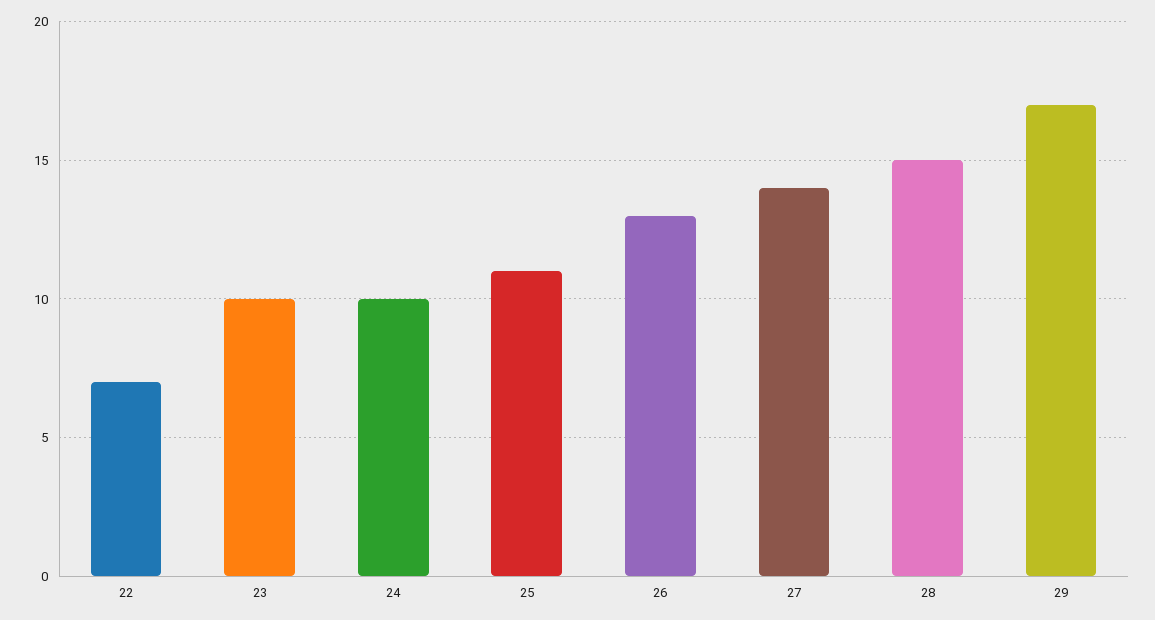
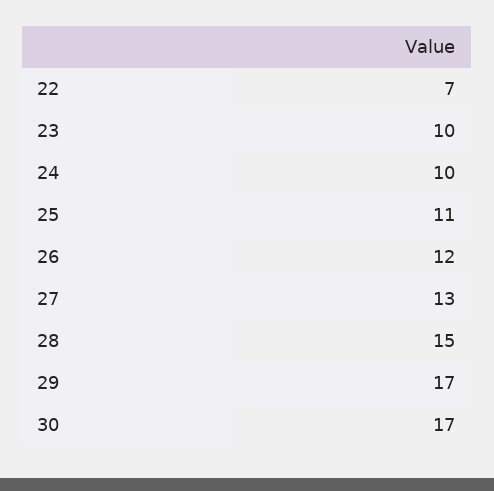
26: 13 -> 12
27: 14 -> 13
30: none -> 17

